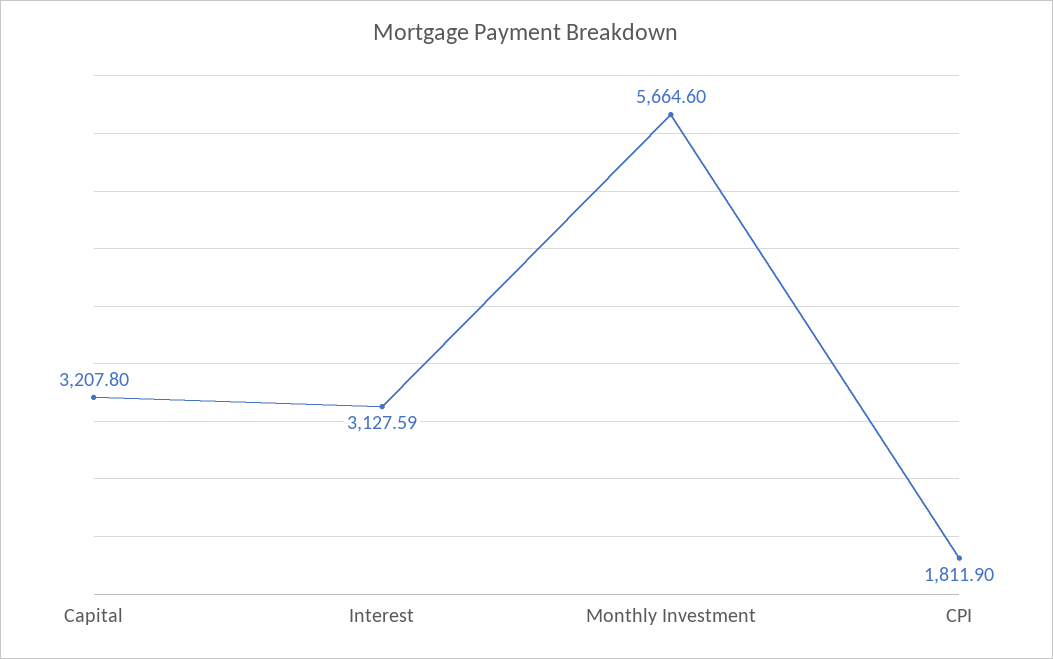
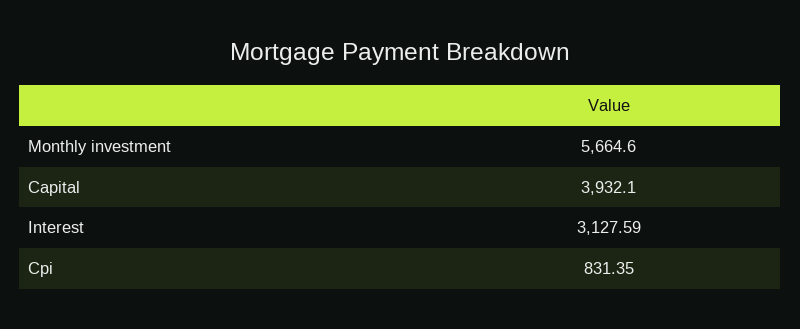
Capital: 3207.8 -> 3932.1
CPI: 1811.9 -> 831.35

